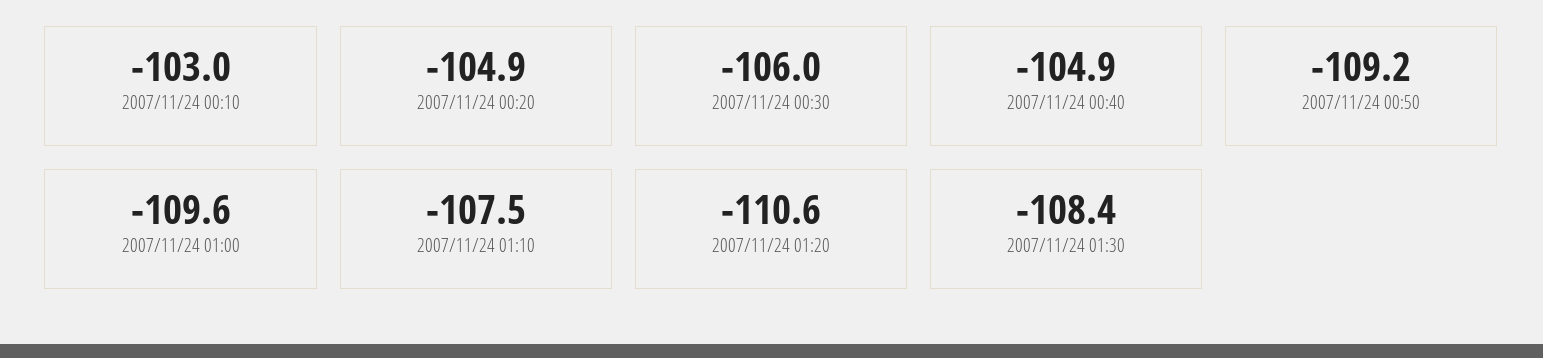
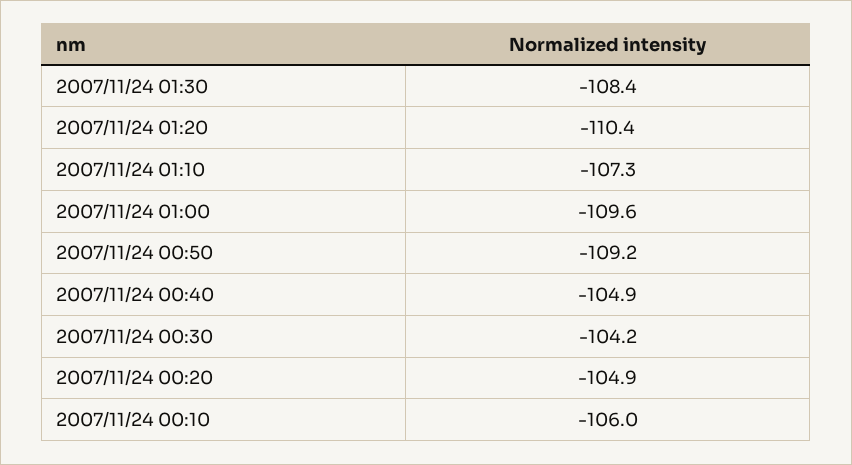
2007/11/24 00:10: -103 -> -106
2007/11/24 00:30: -106 -> -104.2
2007/11/24 01:10: -107.5 -> -107.3
2007/11/24 01:20: -110.6 -> -110.4

